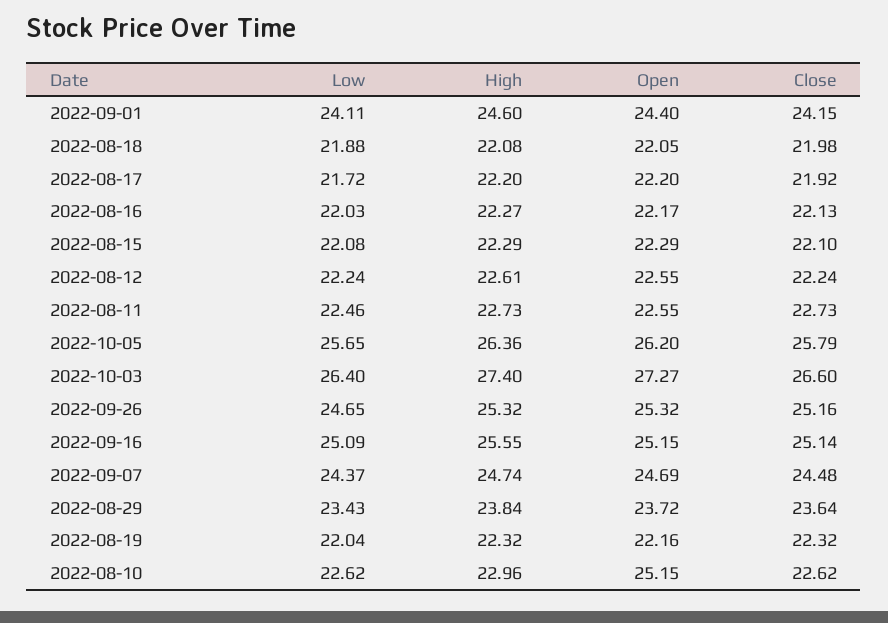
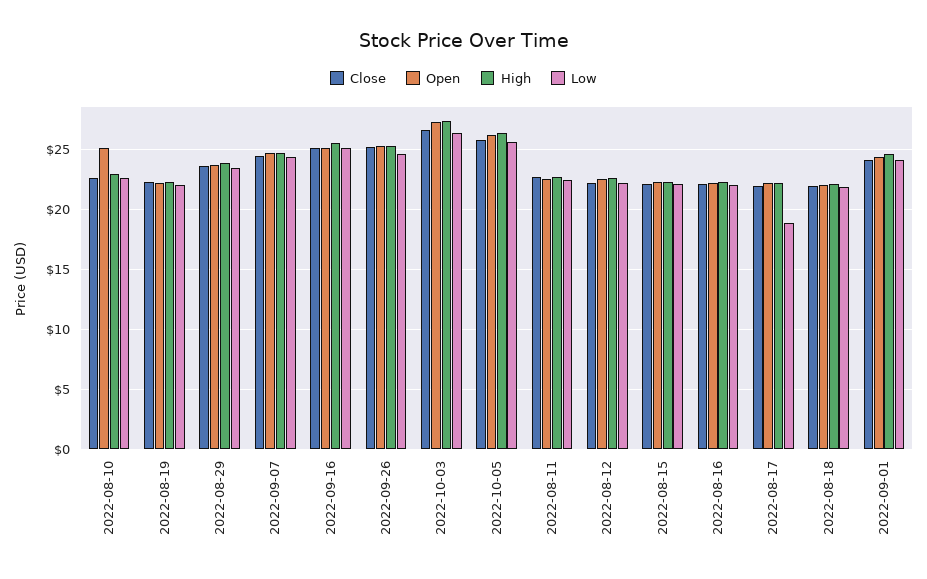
Low, 2022-08-17: 21.72 -> 19

